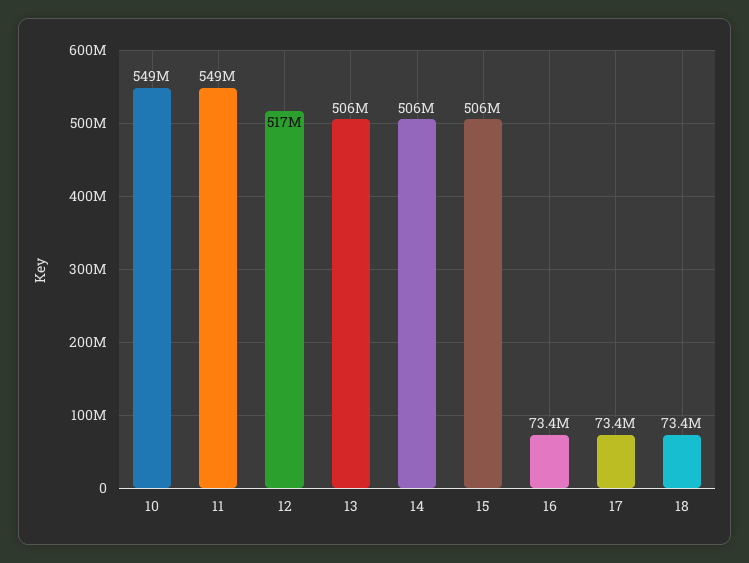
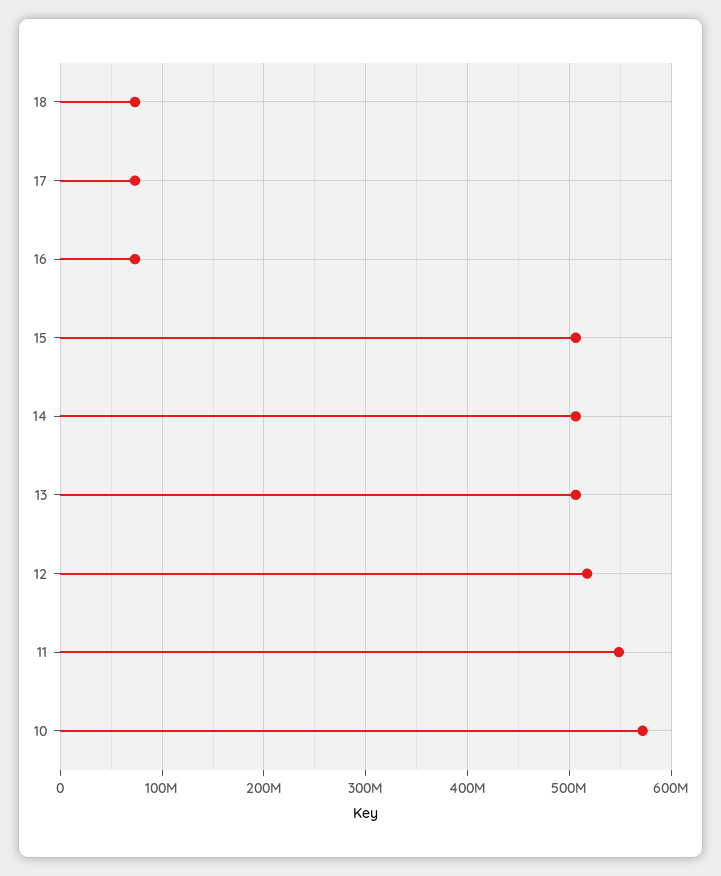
10: 549000000 -> 570000000

